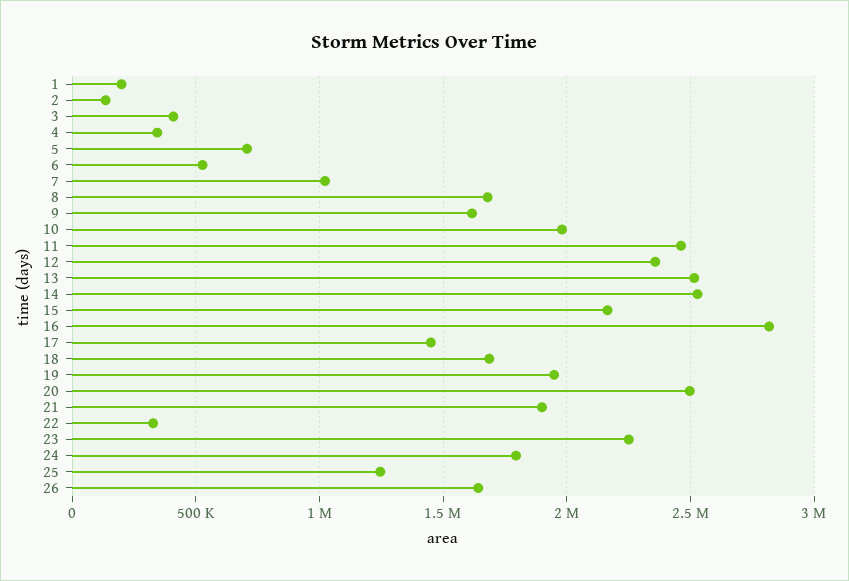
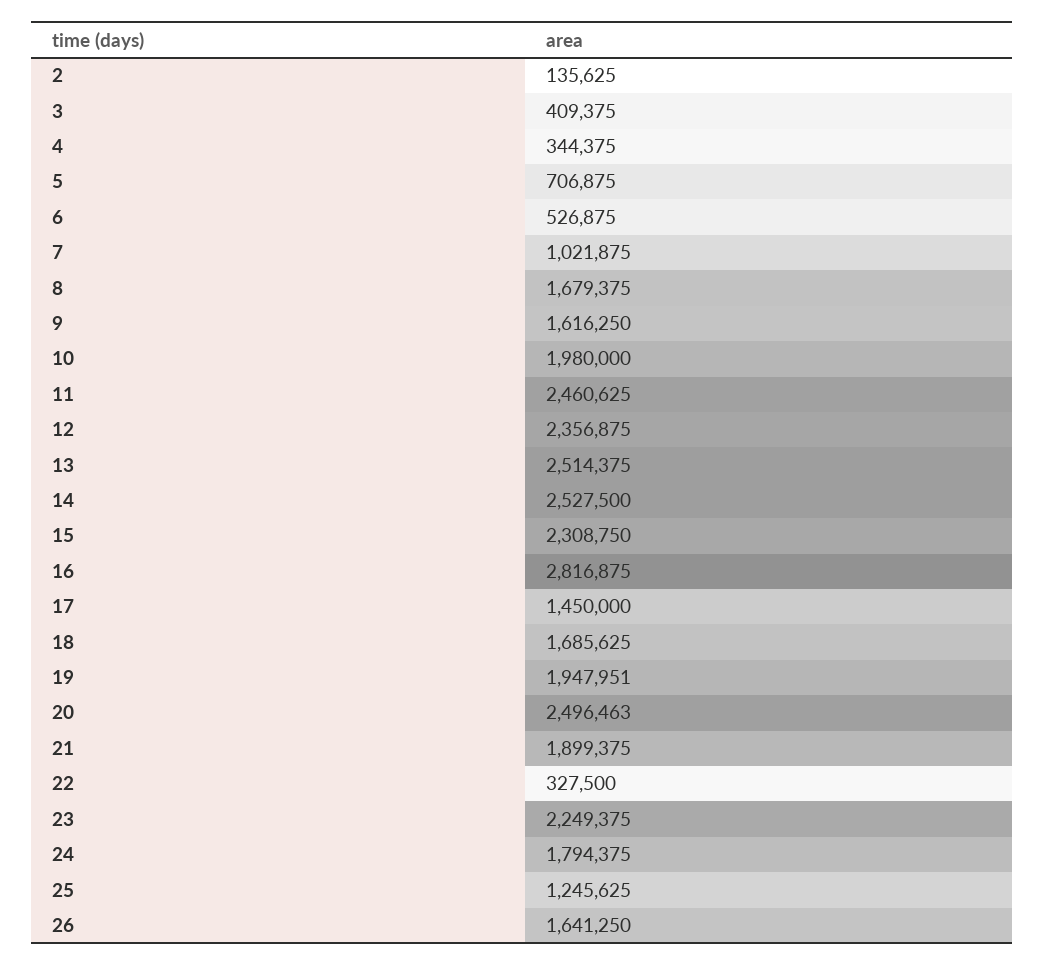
1: 200000 -> none
15: 2150000 -> 2308750

